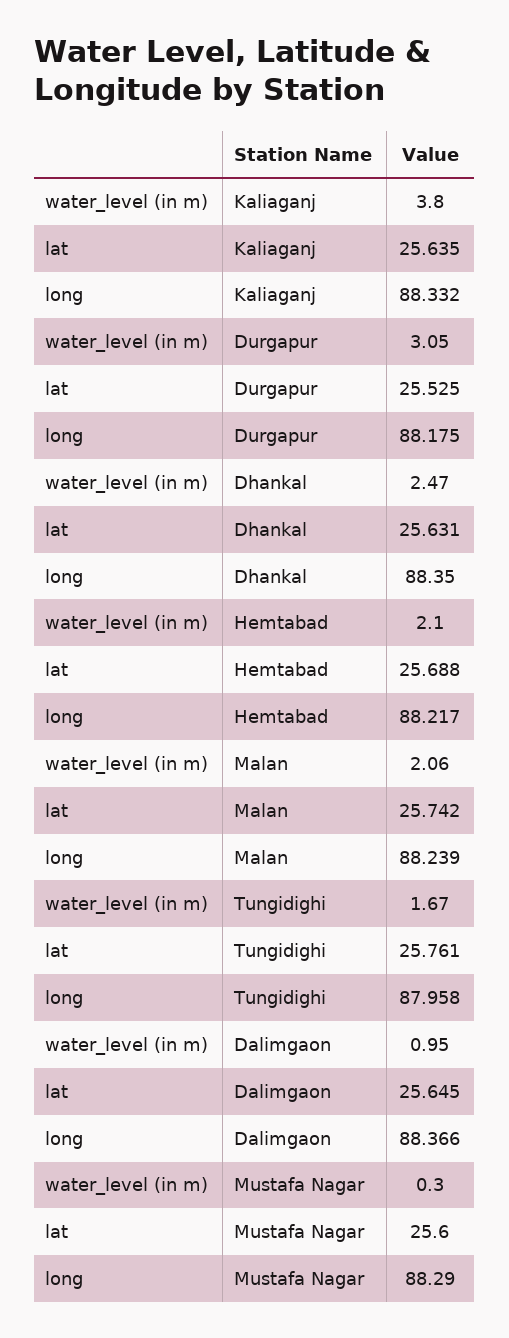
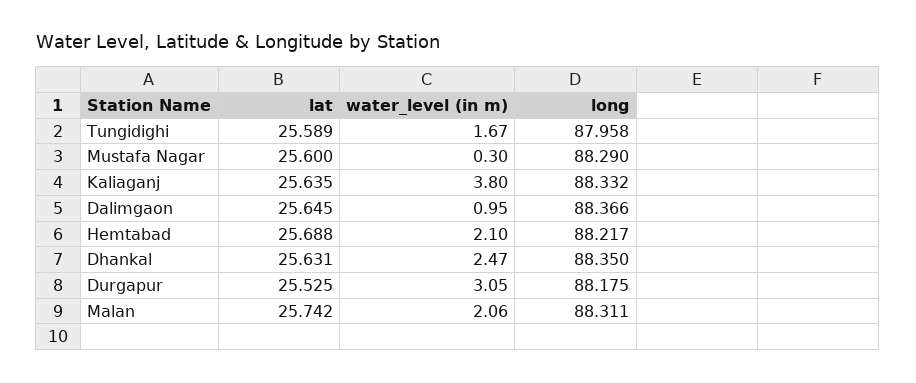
long, Malan: 88.239 -> 88.311
lat, Tungidighi: 25.761 -> 25.589

